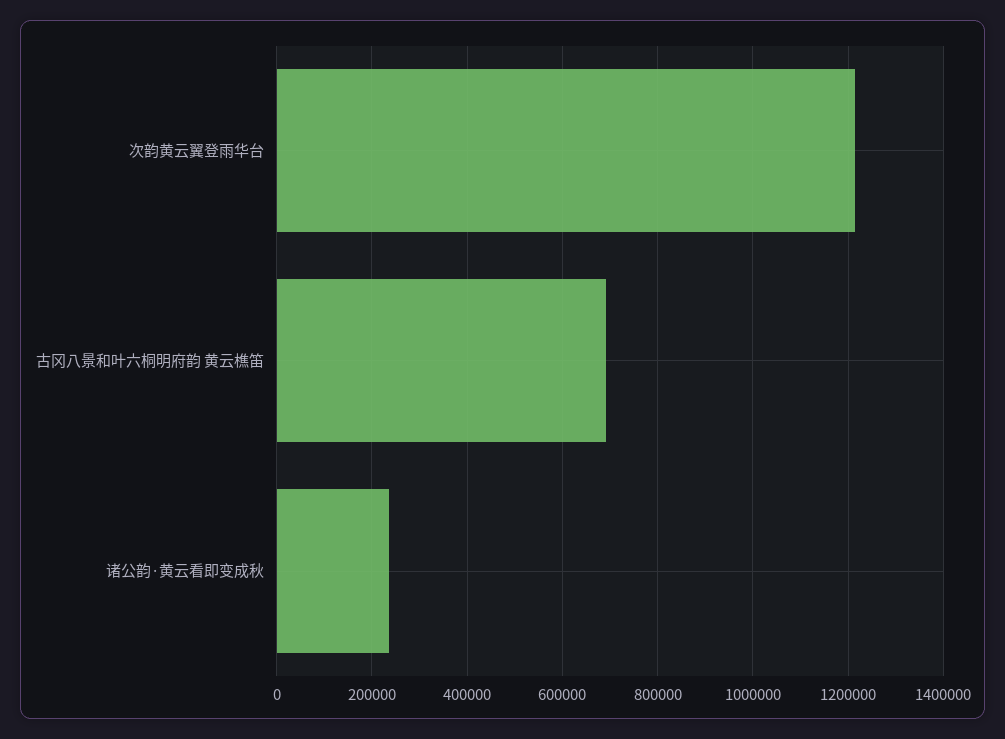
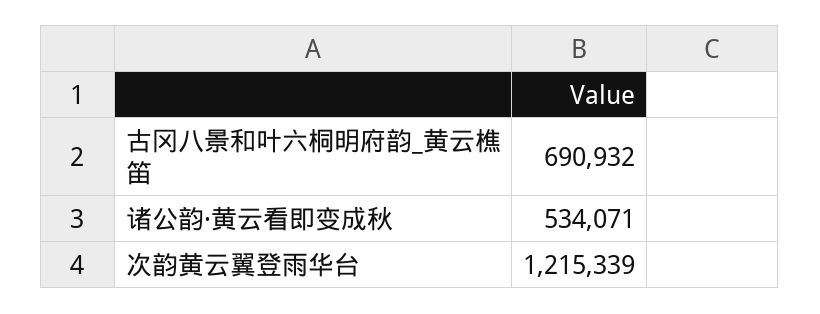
诸公韵·黄云看即变成秋: 240000 -> 534071

